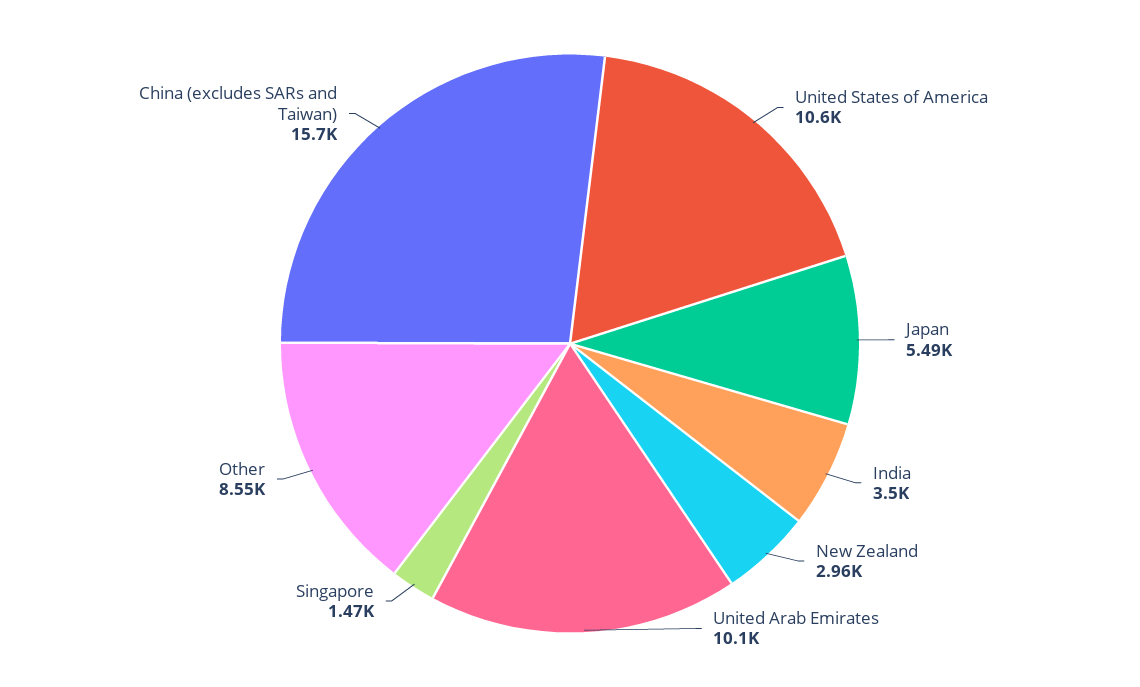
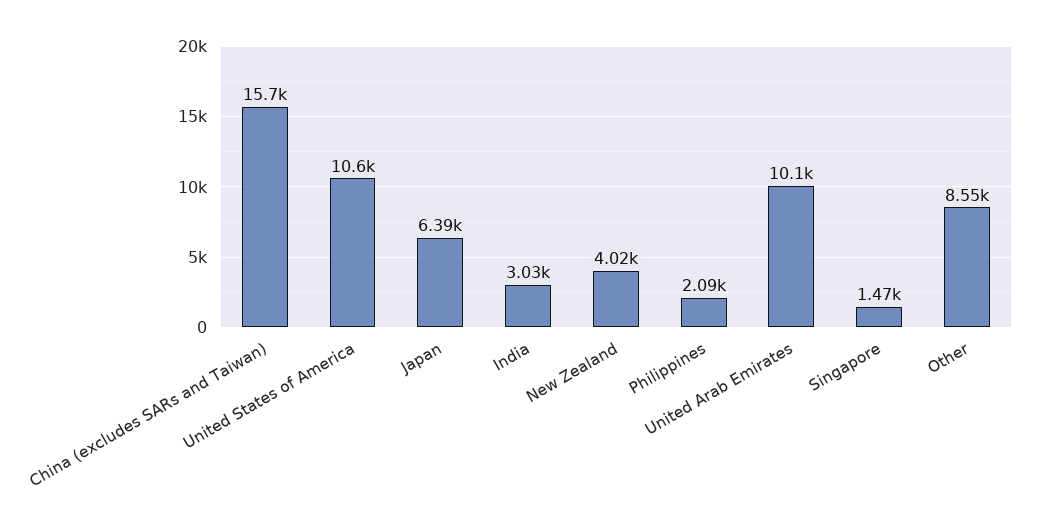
Japan: 5490 -> 6390
India: 3500 -> 3030
New Zealand: 2960 -> 4020
Philippines: none -> 2090

